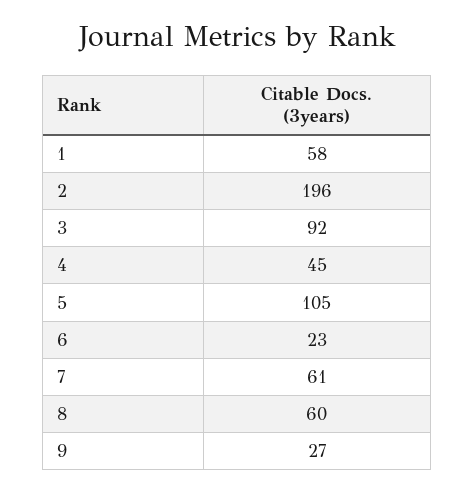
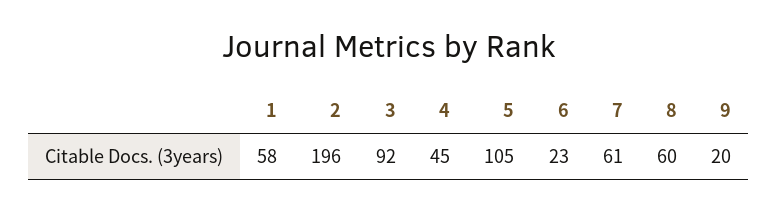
9: 27 -> 20

